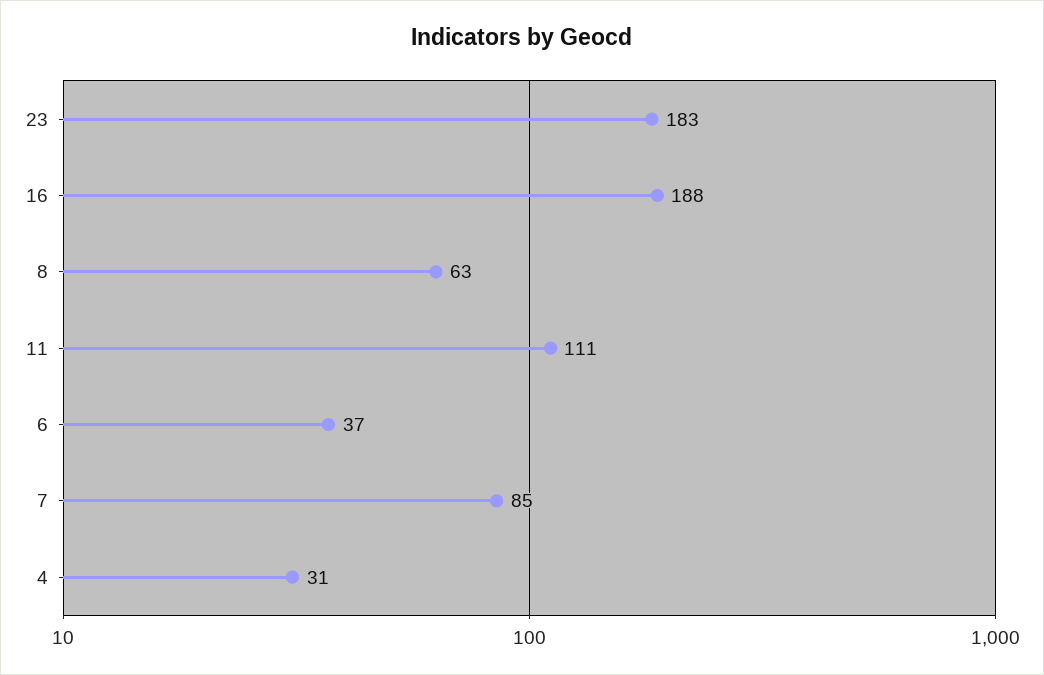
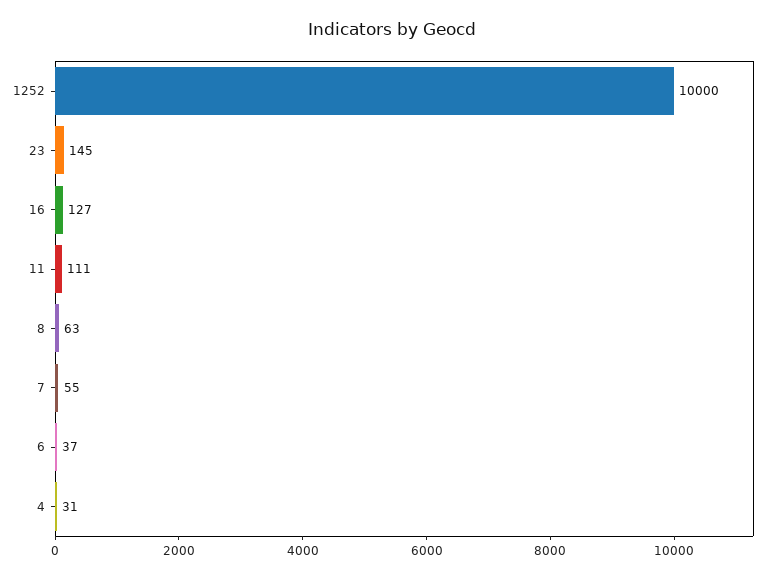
23: 183 -> 145
16: 188 -> 127
7: 85 -> 55
1252: none -> 10000

